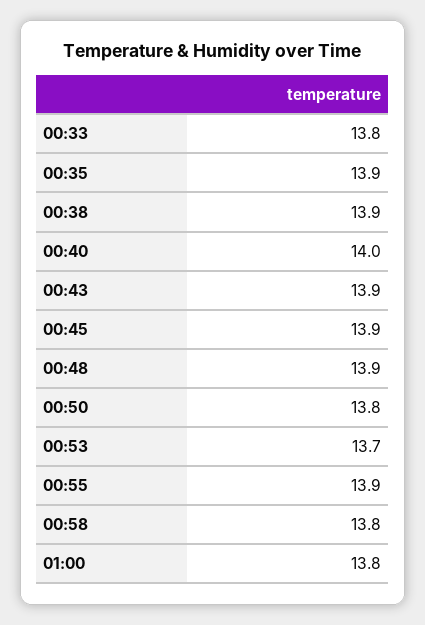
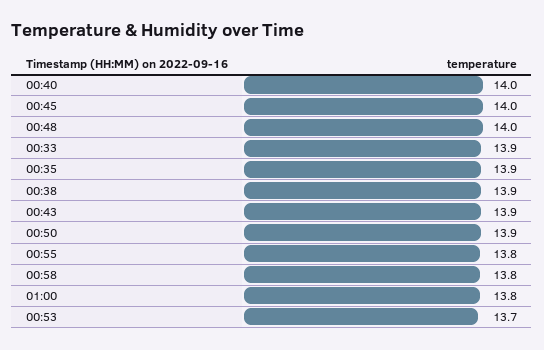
00:33: 13.8 -> 13.9
00:45: 13.9 -> 14
00:48: 13.9 -> 14
00:50: 13.8 -> 13.9
00:55: 13.9 -> 13.8

